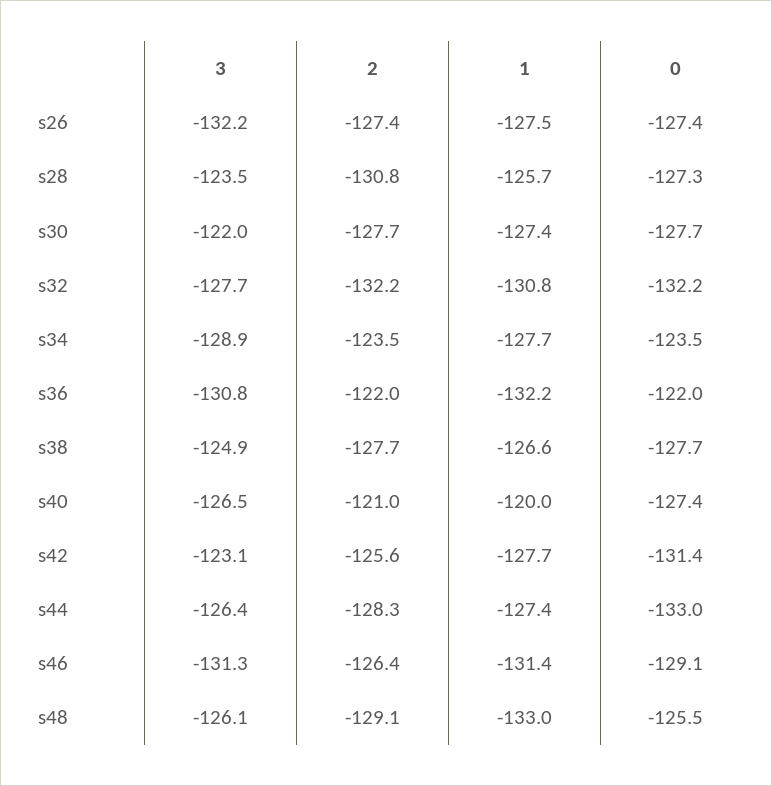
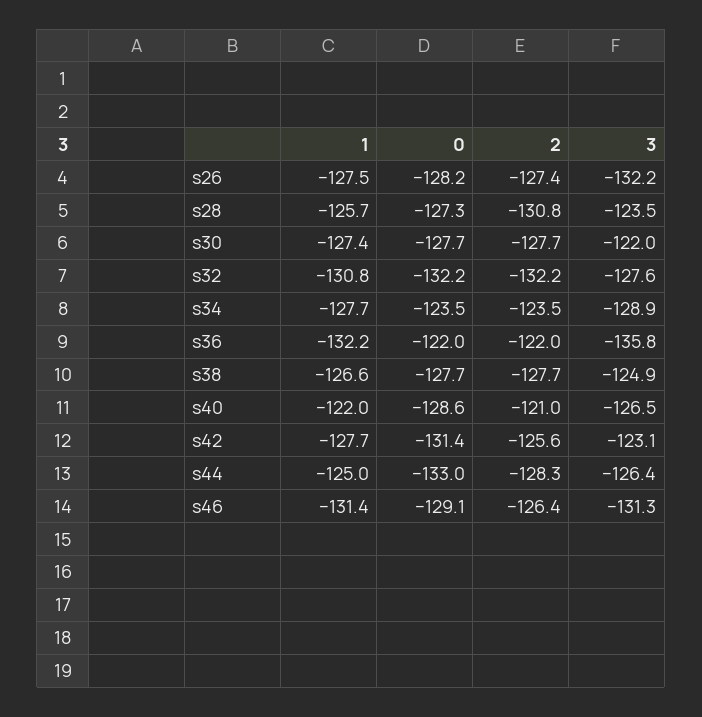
0, s26: -127.4 -> -128.2
3, s32: -127.7 -> -127.6
3, s36: -130.8 -> -135.8
1, s40: -120 -> -122
0, s40: -127.4 -> -128.6
1, s44: -127.4 -> -125
3, s48: -126.1 -> none
2, s48: -129.1 -> none
1, s48: -133 -> none
0, s48: -125.5 -> none

